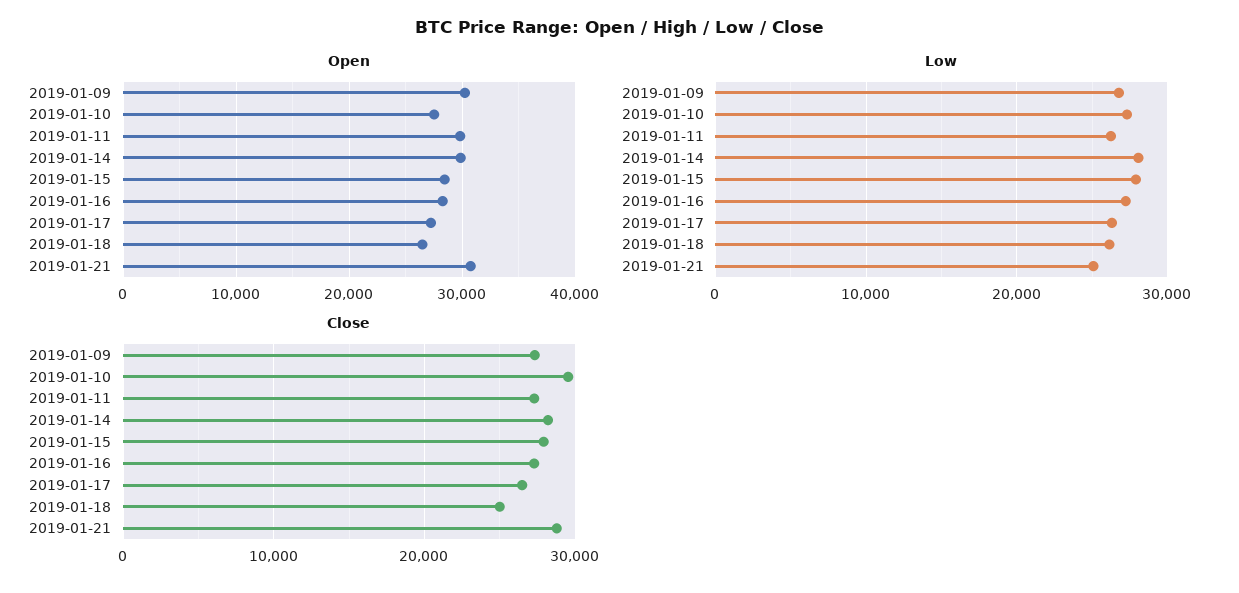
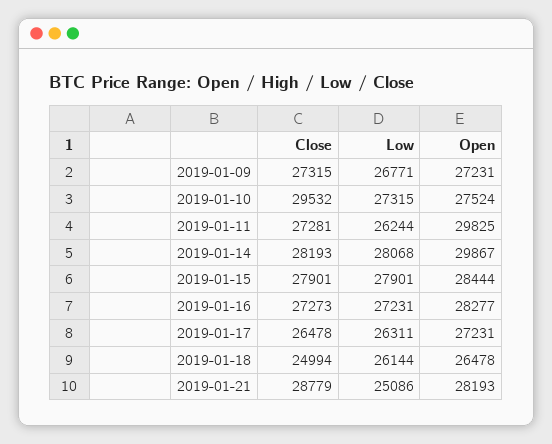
Open, 2019-01-09: 30000 -> 27231
Open, 2019-01-21: 31000 -> 28193

